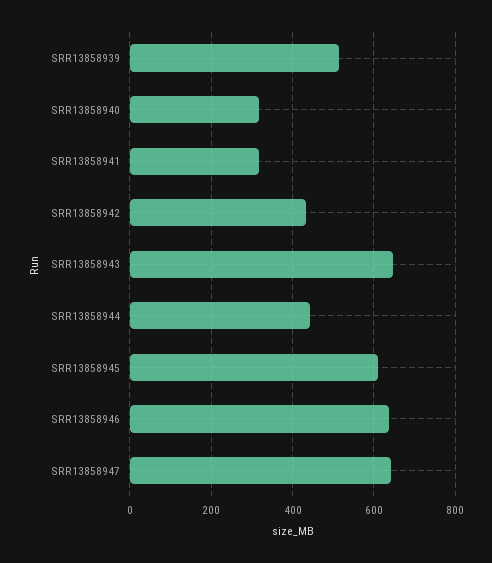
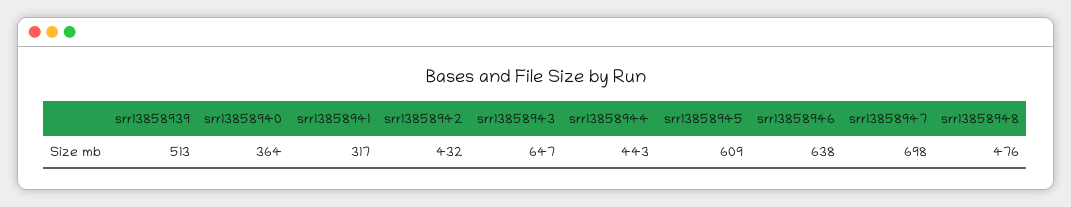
SRR13858940: 320 -> 364
SRR13858947: 640 -> 698
srr13858948: none -> 476

